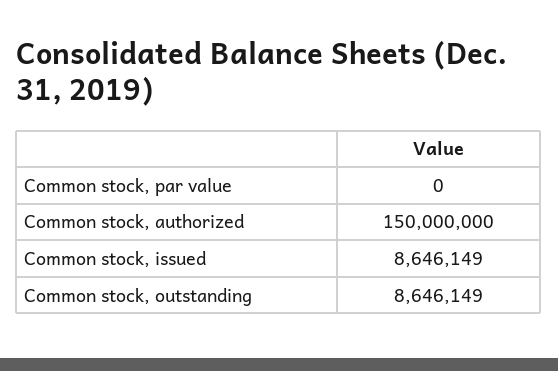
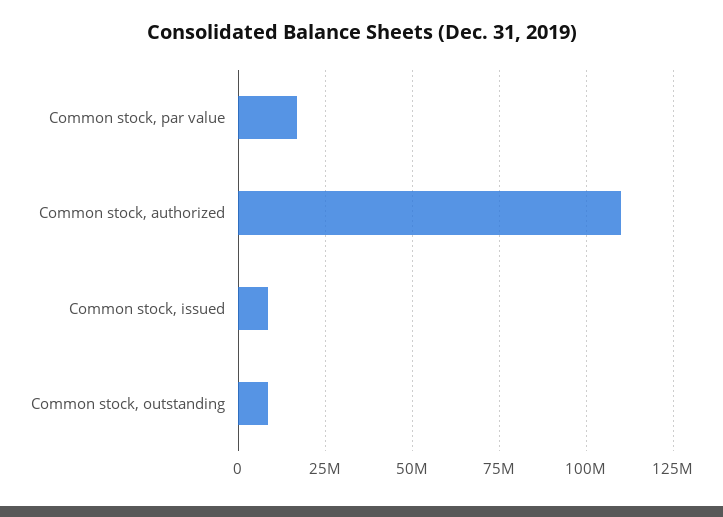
Common stock, par value: 0 -> 17500000
Common stock, authorized: 150000000 -> 110000000

